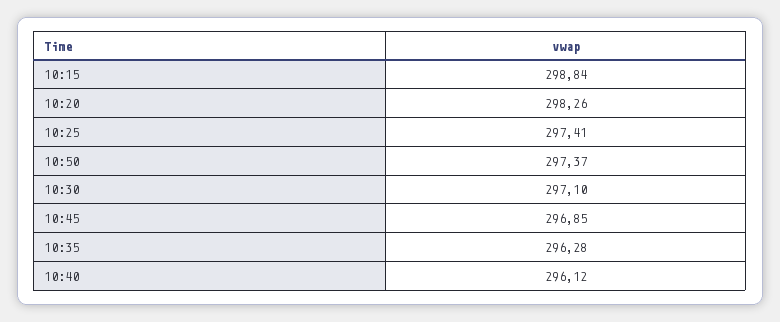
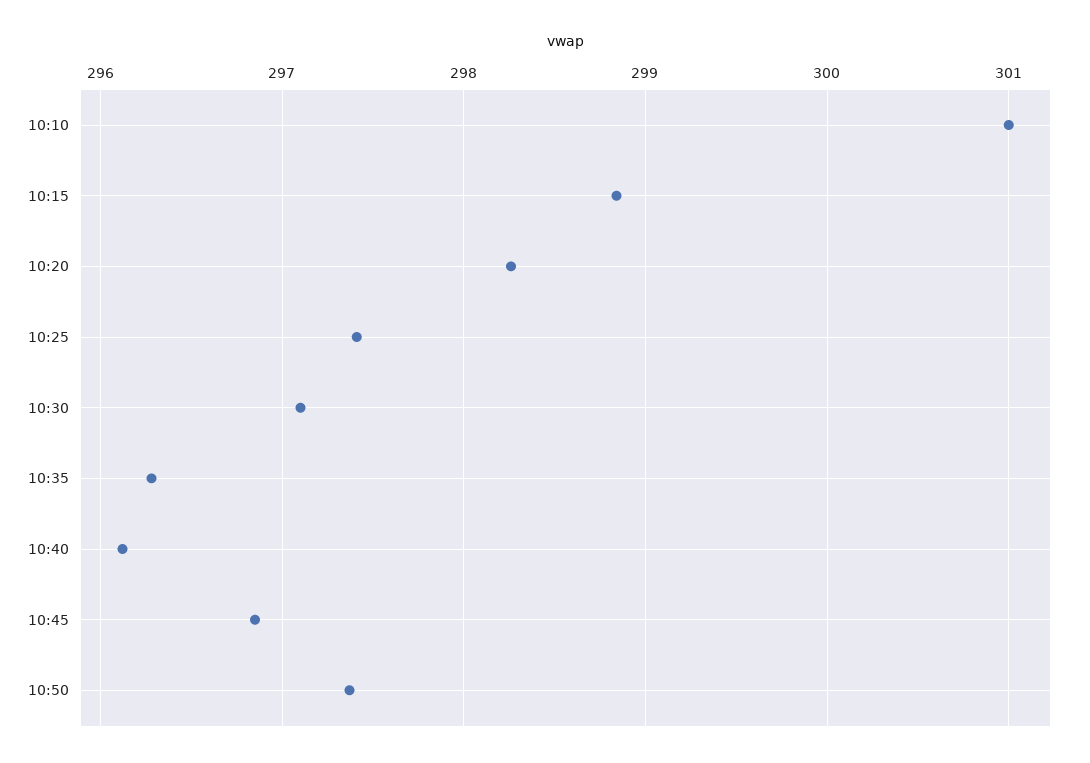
10:10: none -> 301

